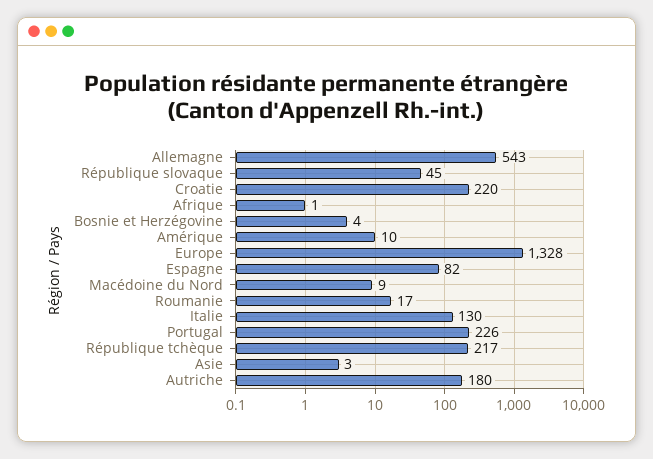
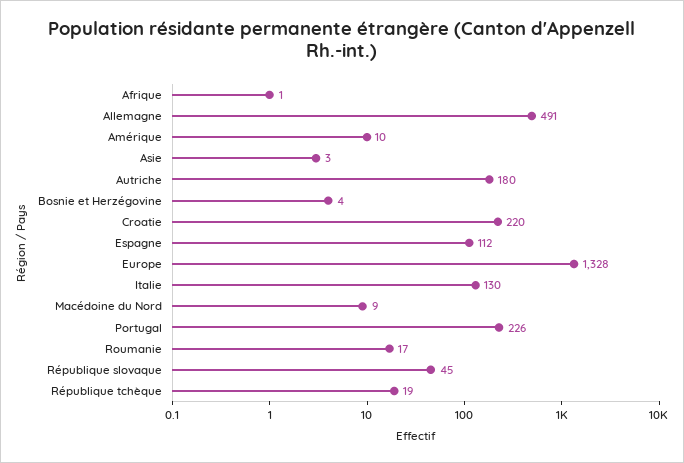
Allemagne: 543 -> 491
Espagne: 82 -> 112
République tchèque: 217 -> 19

